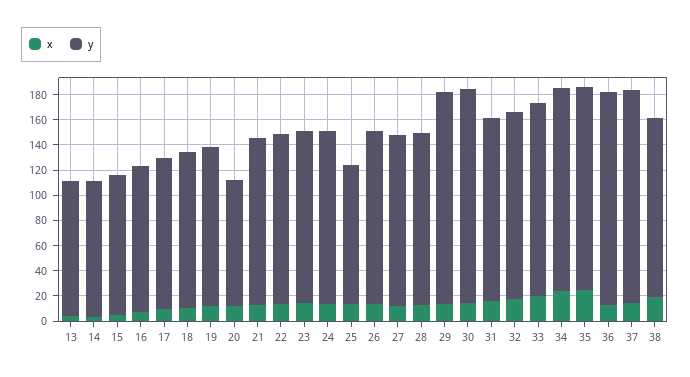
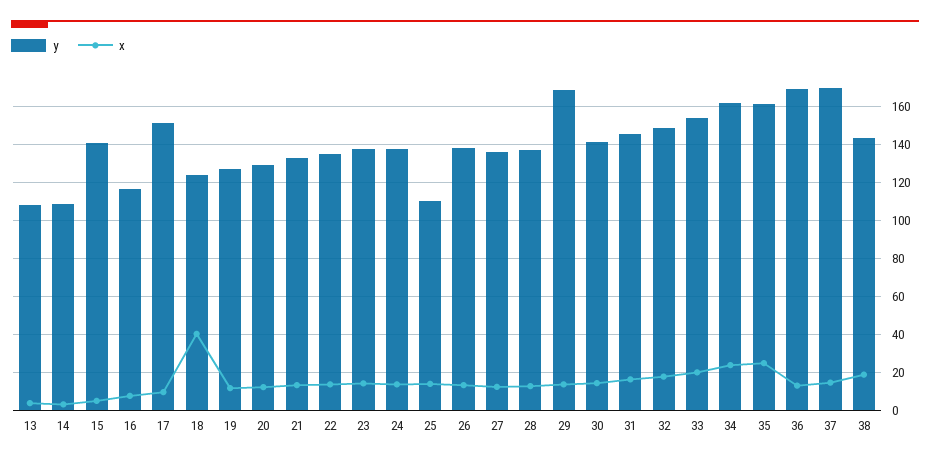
y, 15: 110 -> 140
y, 17: 120 -> 150
x, 18: 10 -> 40
y, 20: 100 -> 130
y, 30: 170 -> 140

